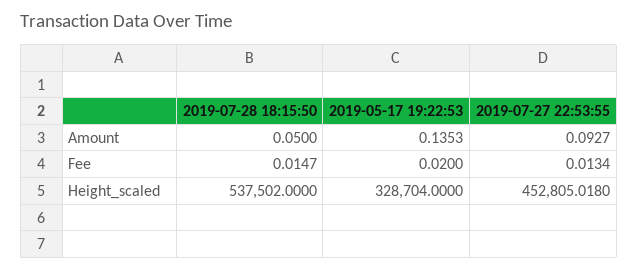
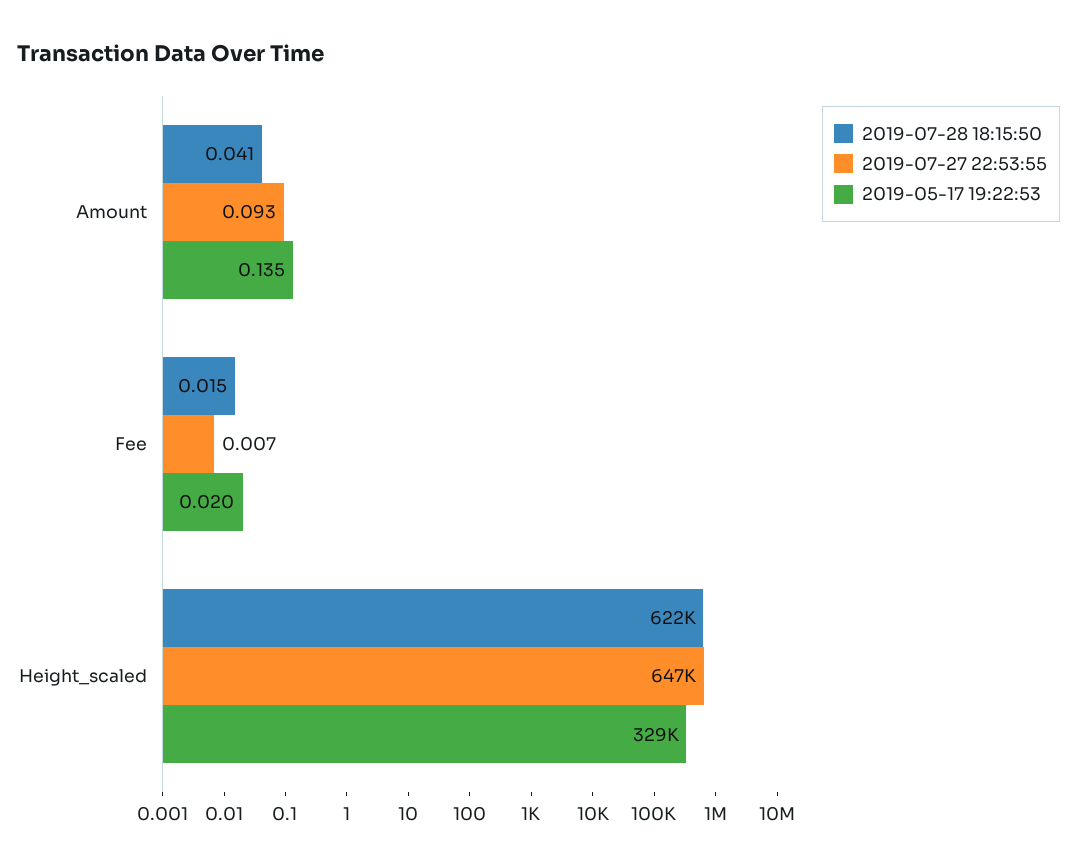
2019-07-28 18:15:50, Amount: 0.05 -> 0.041
2019-07-27 22:53:55, Fee: 0.0134 -> 0.007
2019-07-28 18:15:50, Height_scaled: 537502 -> 622000
2019-07-27 22:53:55, Height_scaled: 452805.018 -> 647000

